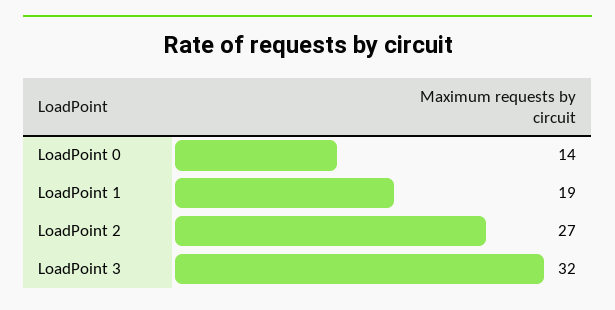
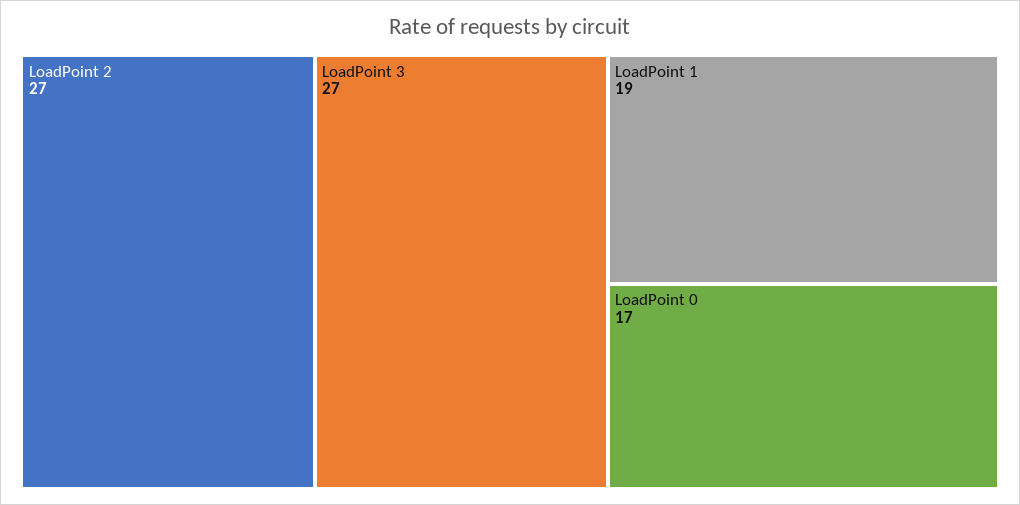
LoadPoint 0: 14 -> 17
LoadPoint 3: 32 -> 27

